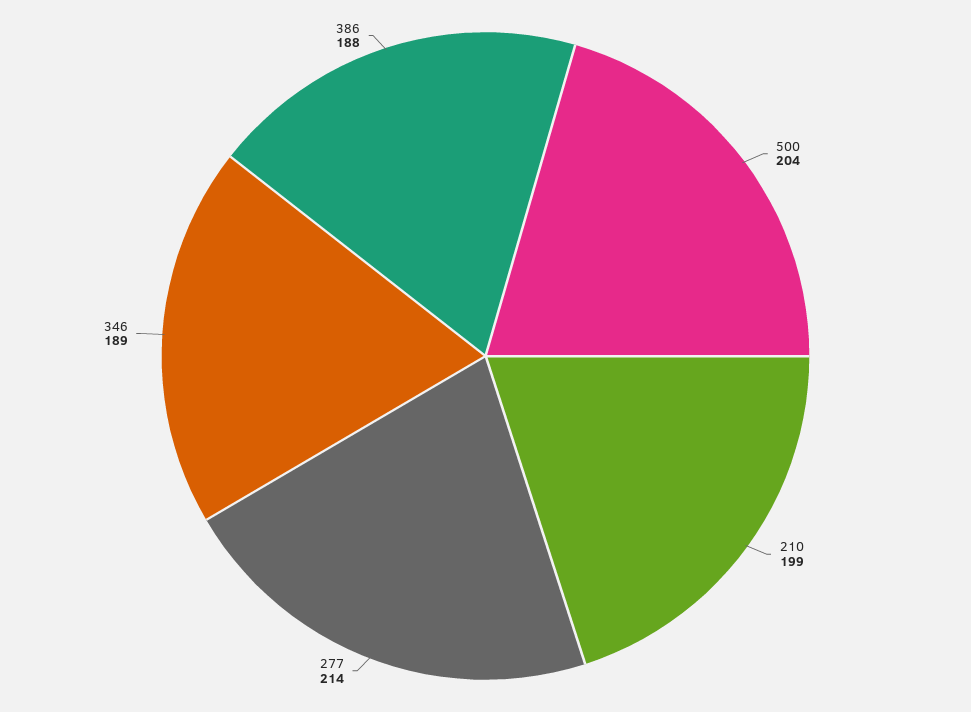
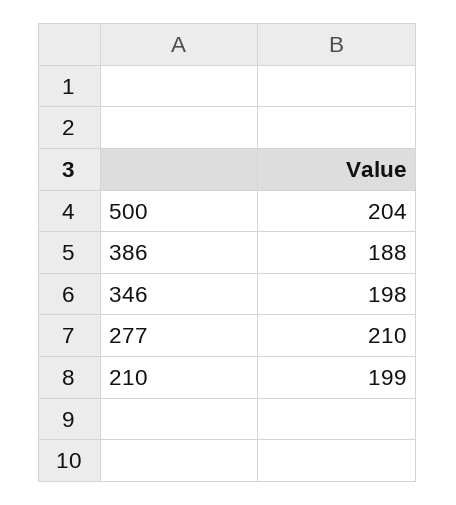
277: 214 -> 210
346: 189 -> 198

